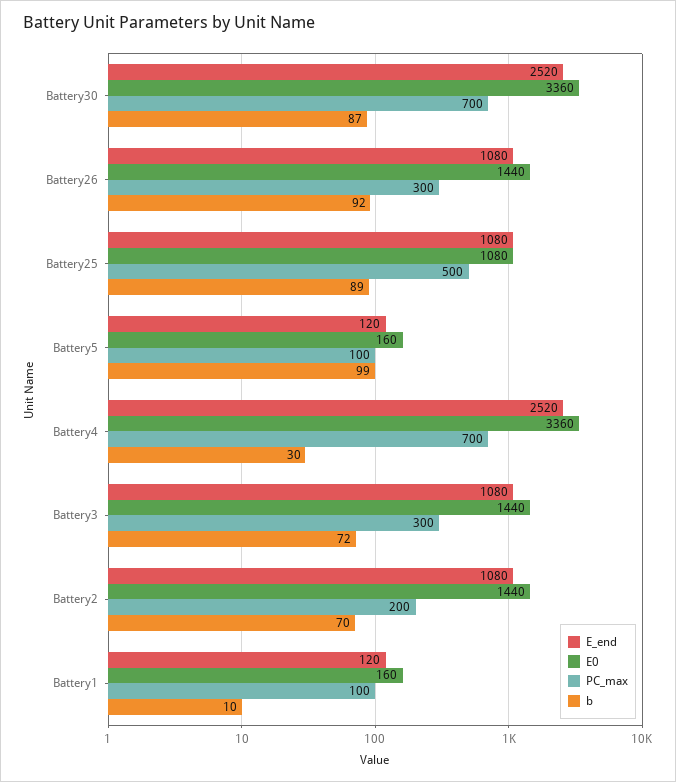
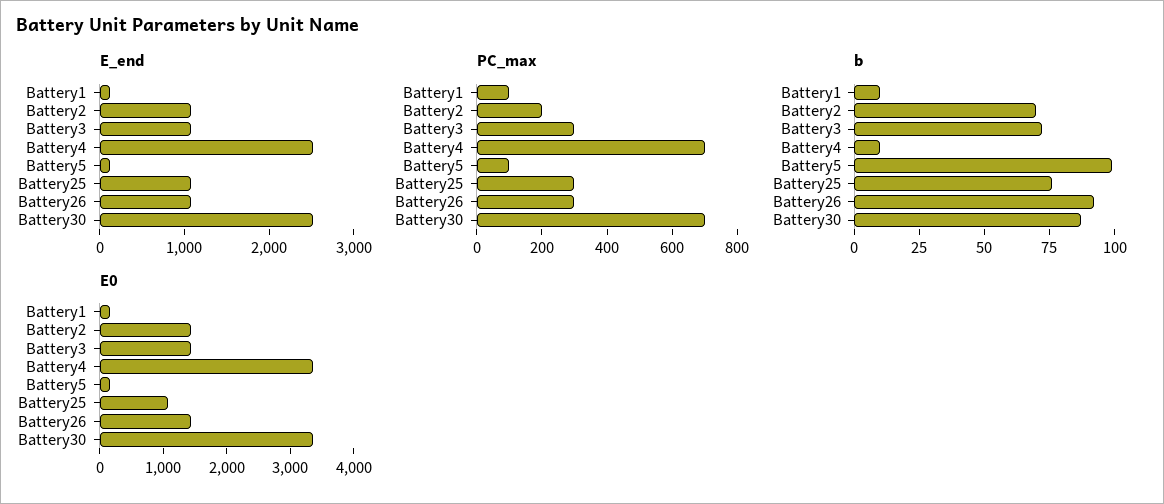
PC_max, Battery25: 500 -> 300
b, Battery25: 89 -> 75
b, Battery4: 30 -> 10

